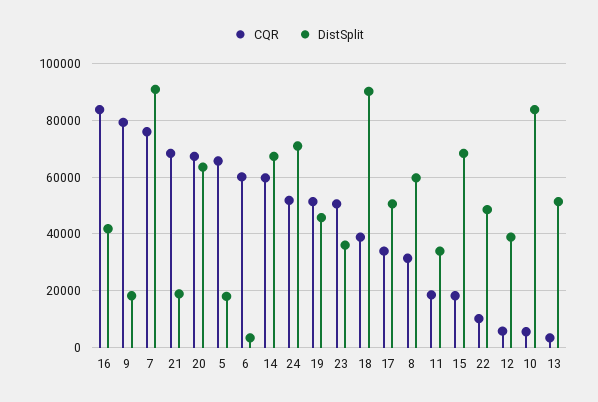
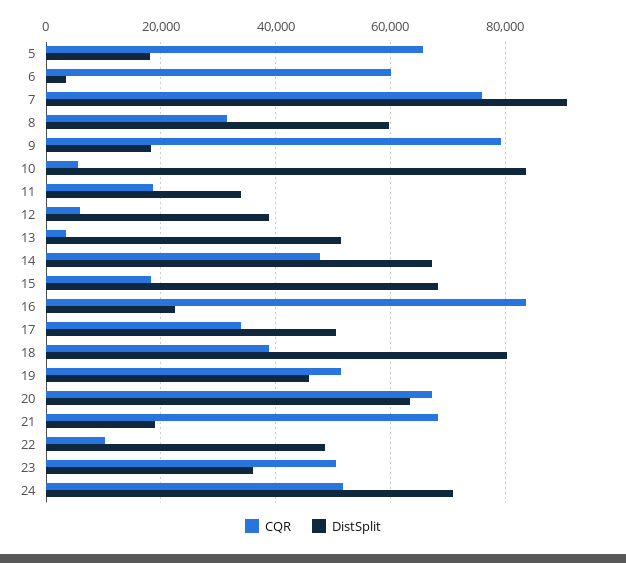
DistSplit, 16: 42500 -> 22000
CQR, 14: 60000 -> 48000
DistSplit, 18: 90000 -> 80000

